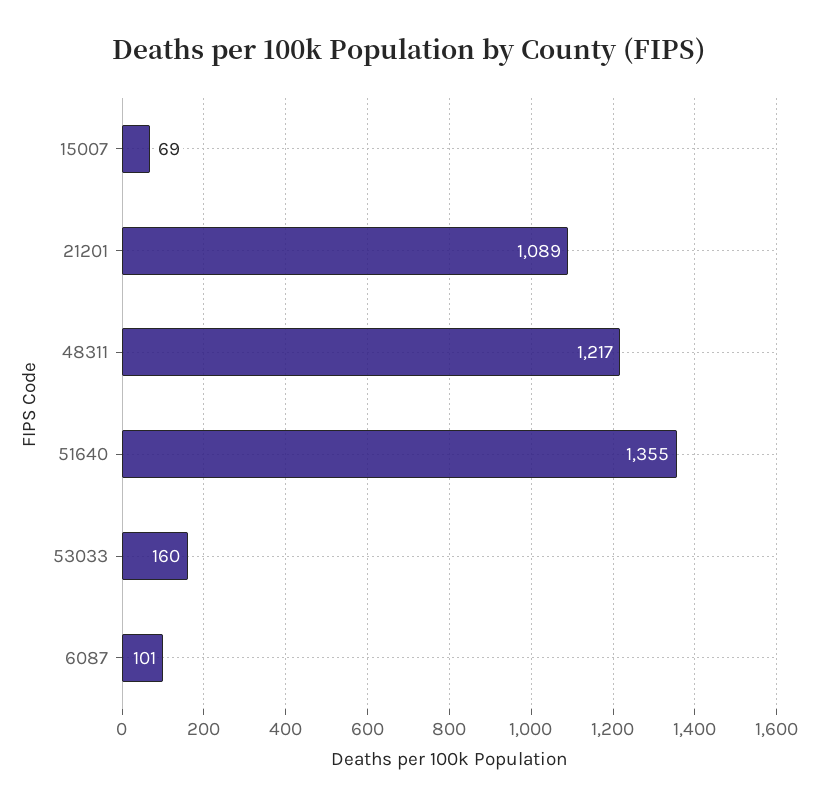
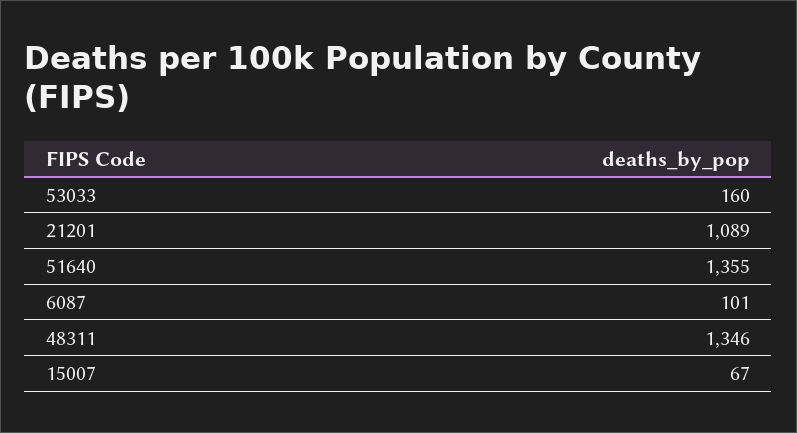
15007: 69 -> 67
48311: 1217 -> 1346

